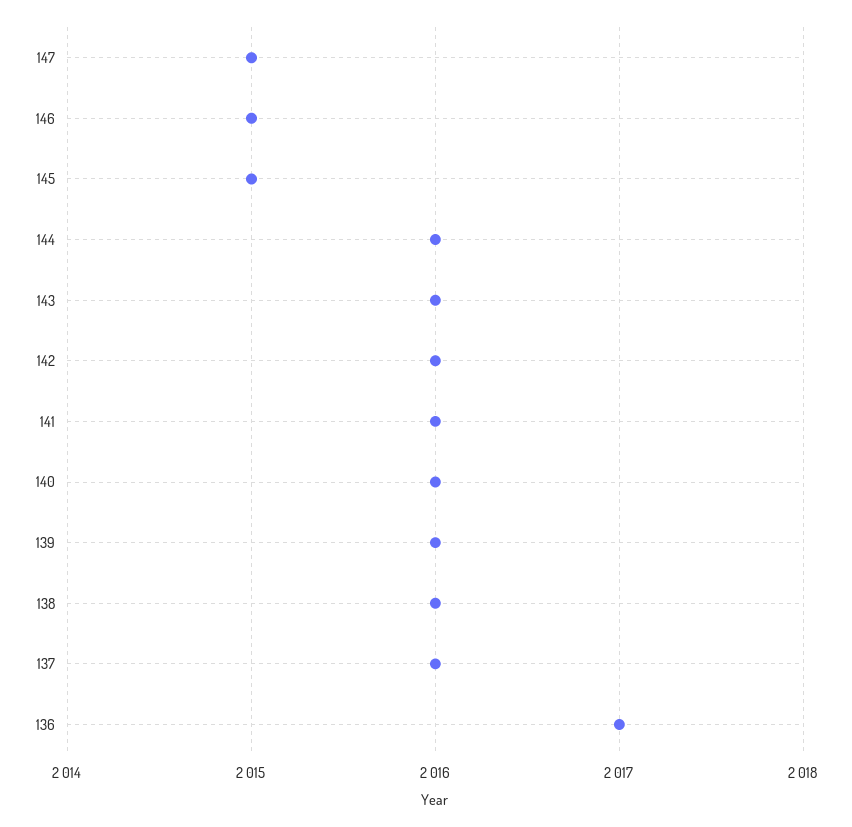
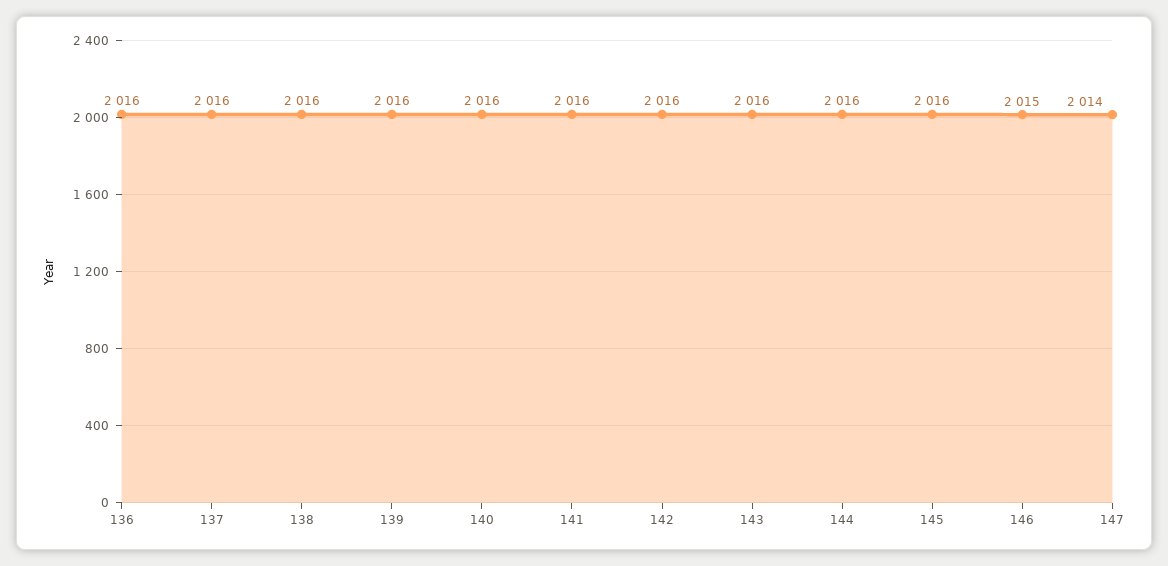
147: 2015 -> 2014
145: 2015 -> 2016
136: 2017 -> 2016

